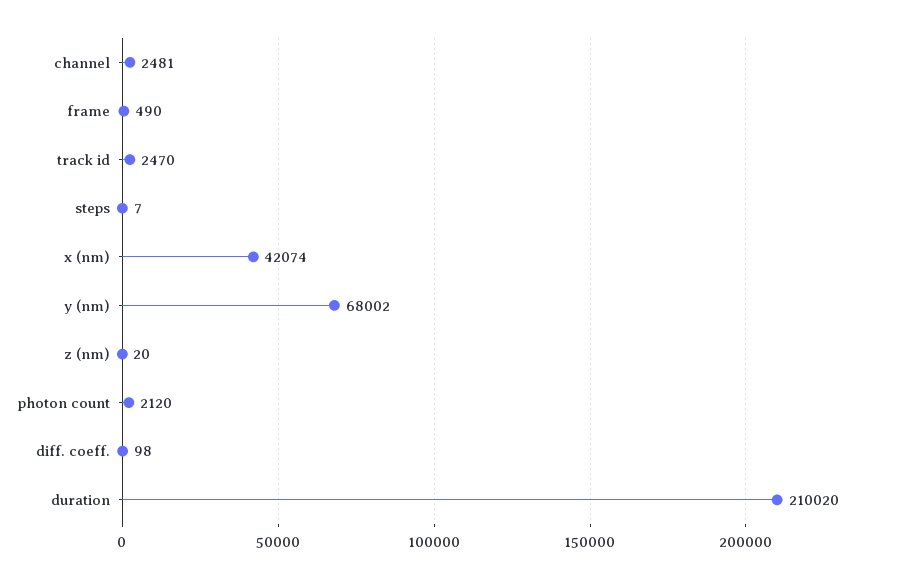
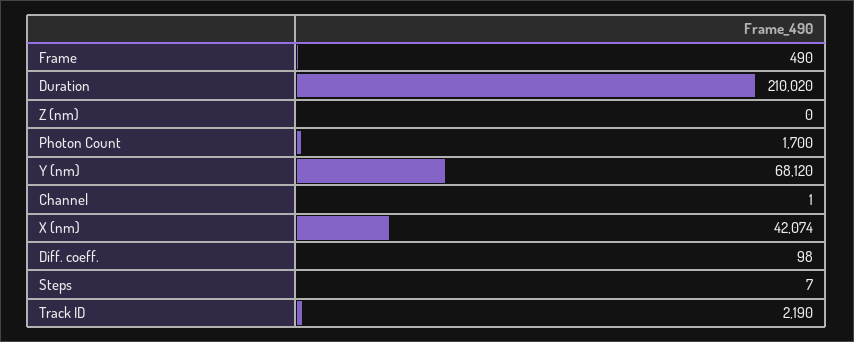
channel: 2481 -> 1
track id: 2470 -> 2190
y (nm): 68002 -> 68120
z (nm): 20 -> 0
photon count: 2120 -> 1700

